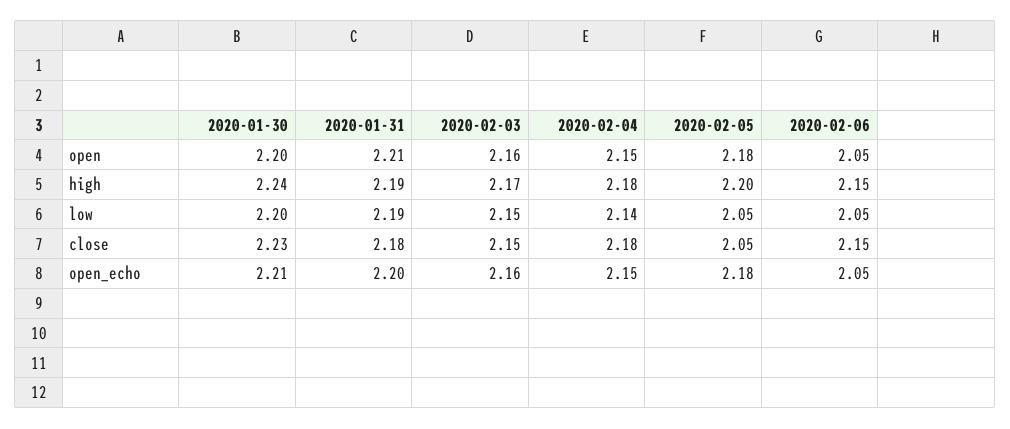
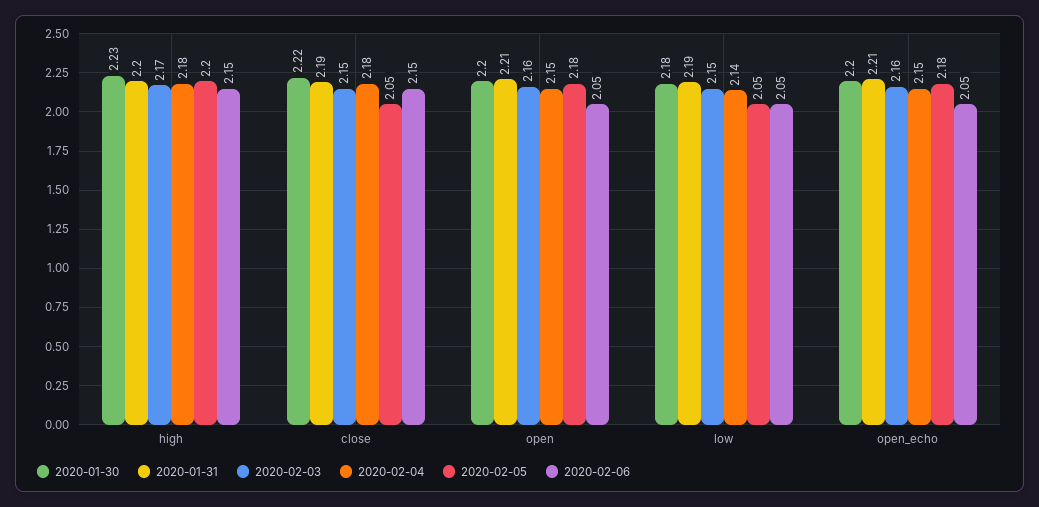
2020-01-30, high: 2.24 -> 2.23
2020-01-31, high: 2.19 -> 2.2
2020-01-30, low: 2.2 -> 2.18
2020-01-30, close: 2.23 -> 2.22
2020-01-31, close: 2.18 -> 2.19
2020-01-30, open_echo: 2.21 -> 2.2
2020-01-31, open_echo: 2.2 -> 2.21

